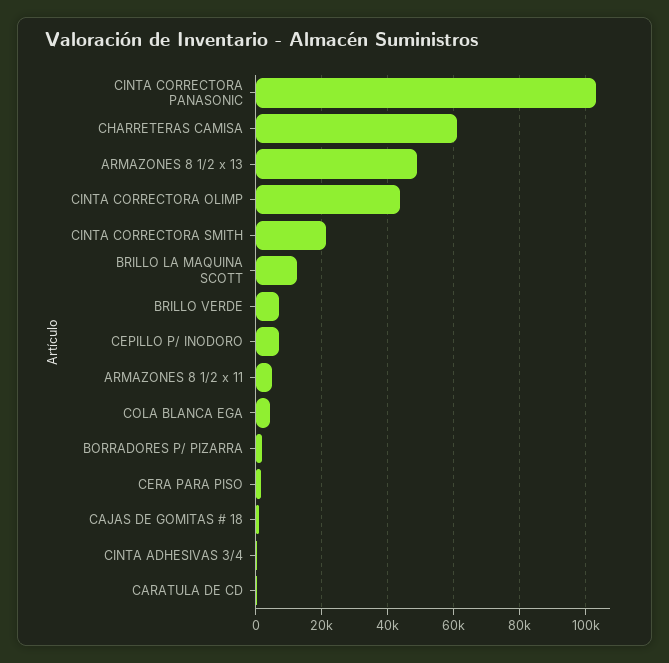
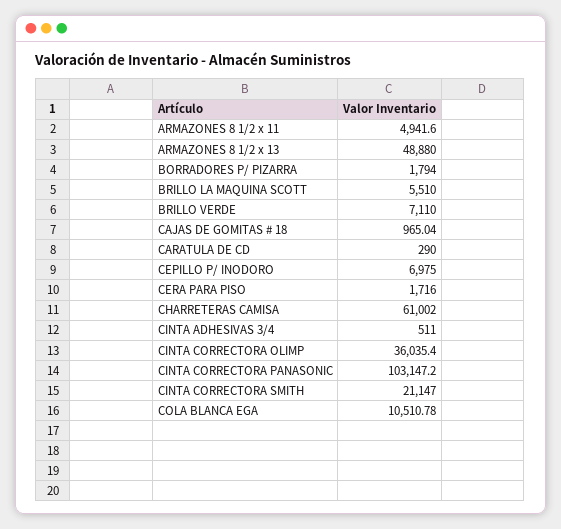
CINTA CORRECTORA OLIMP: 44000 -> 36035.4
BRILLO LA MAQUINA SCOTT: 12000 -> 5510
COLA BLANCA EGA: 4000 -> 10510.78

